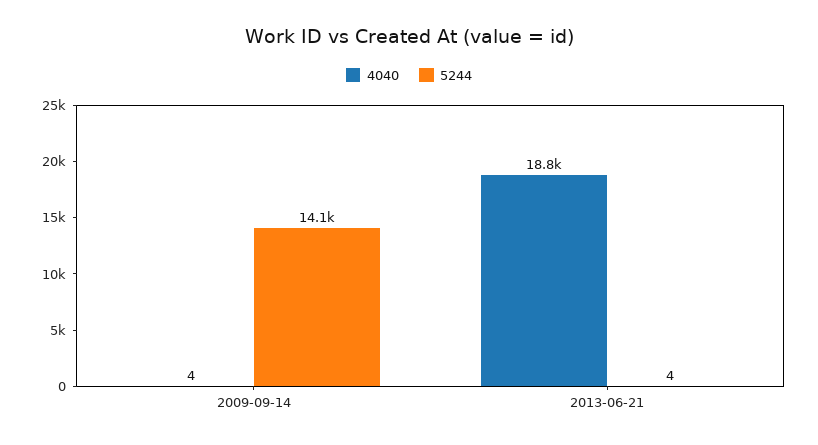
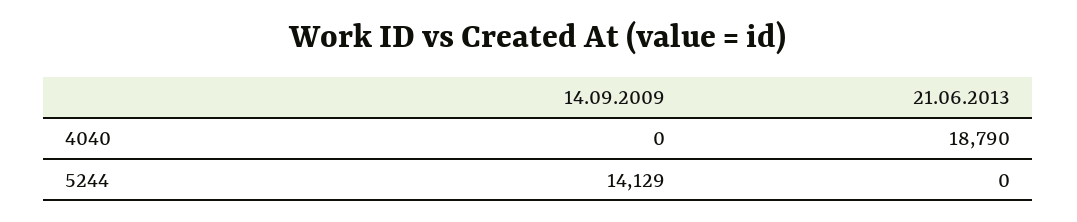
4040, 2009-09-14: 4 -> 0
5244, 2013-06-21: 4 -> 0

